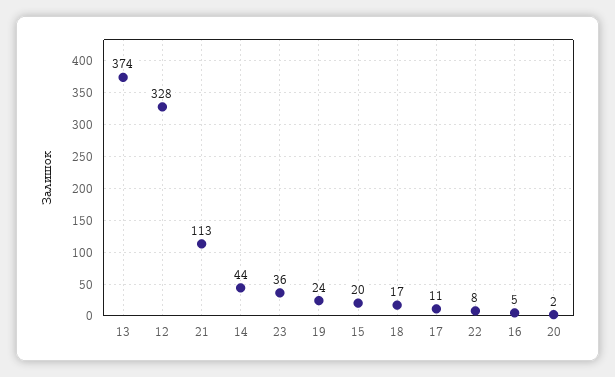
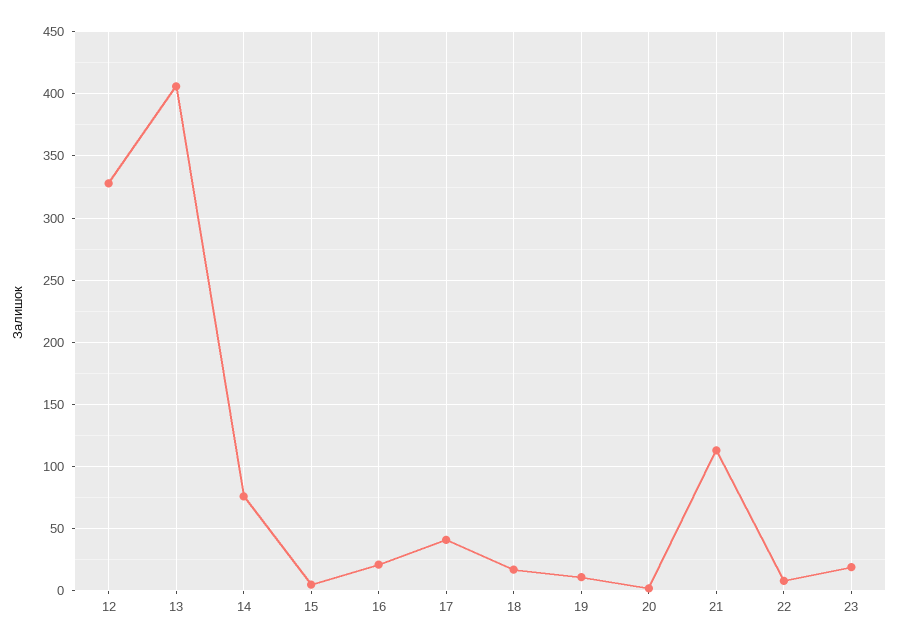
13: 374 -> 405
14: 44 -> 75
23: 36 -> 20
19: 24 -> 10
15: 20 -> 5
17: 11 -> 40
16: 5 -> 20

